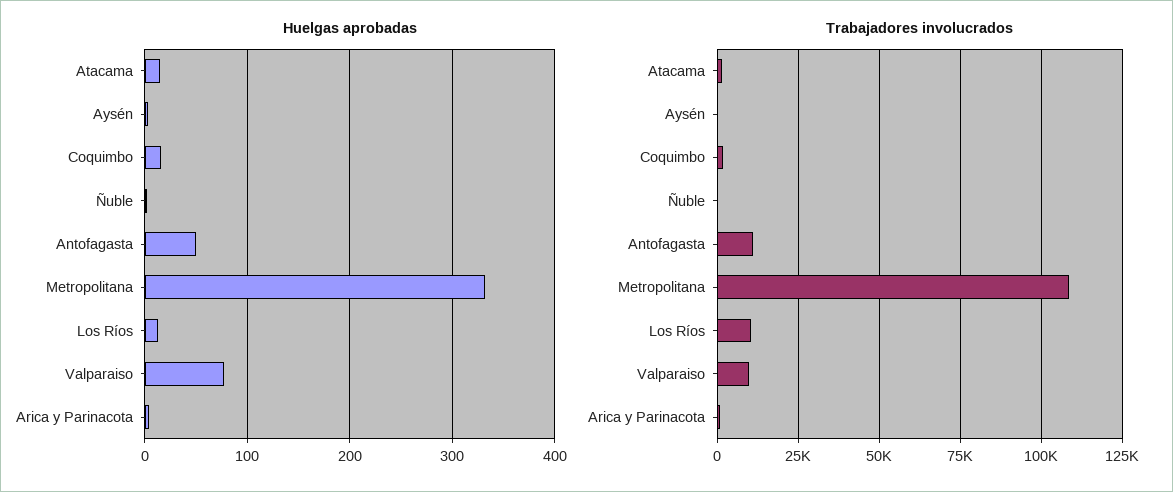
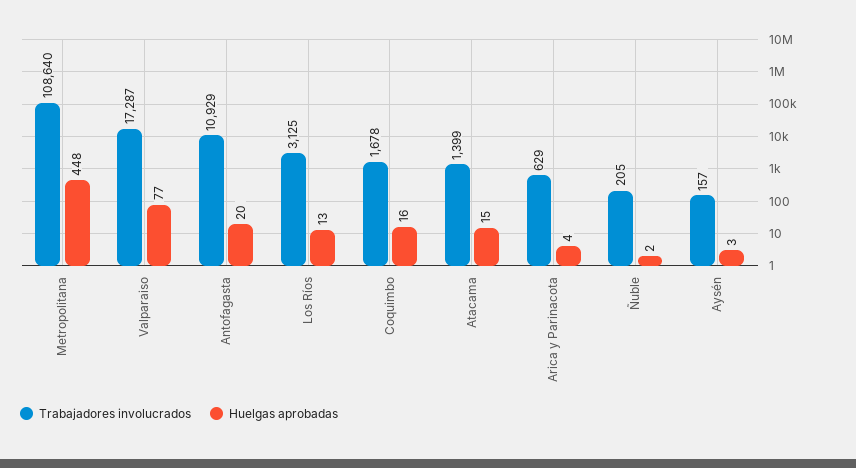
Huelgas aprobadas, Antofagasta: 50 -> 20
Huelgas aprobadas, Metropolitana: 330 -> 448
Trabajadores involucrados, Los Ríos: 10000 -> 3125
Trabajadores involucrados, Valparaiso: 10000 -> 17287

